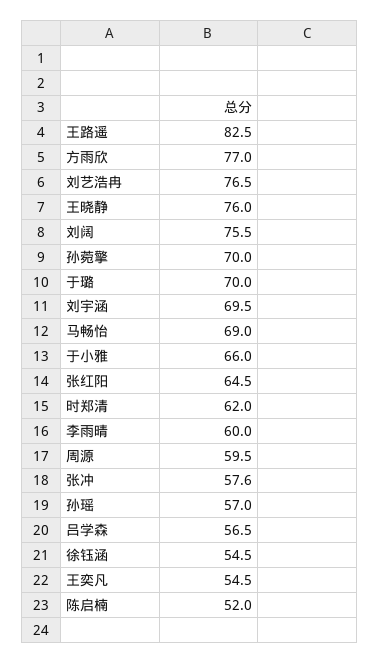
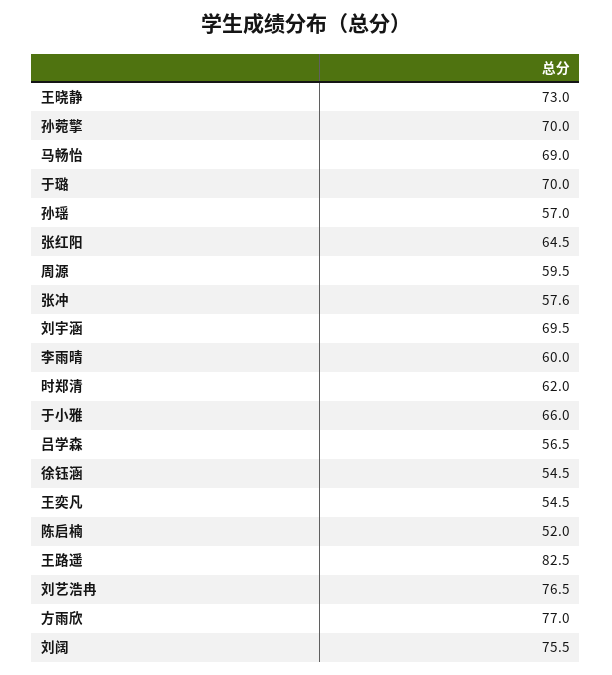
王晓静: 76 -> 73

